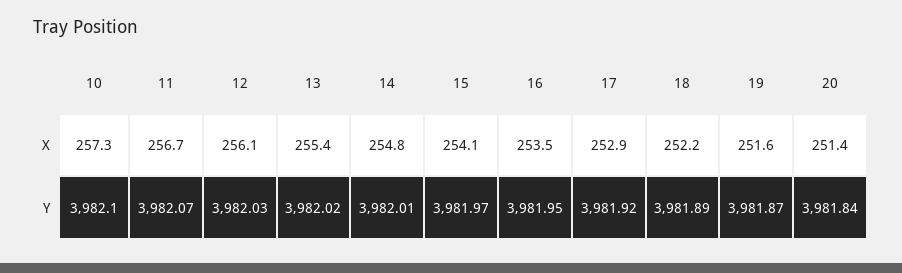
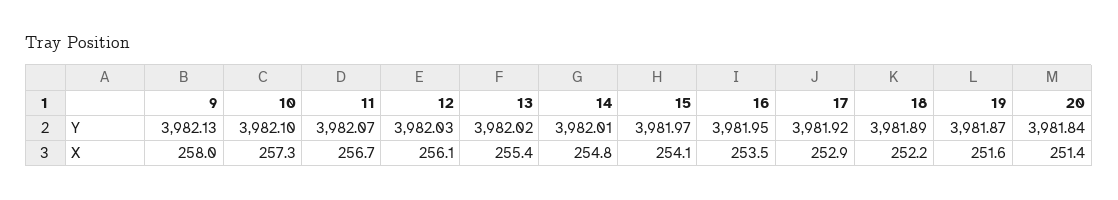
9, Y: none -> 3982.13
9, X: none -> 258

